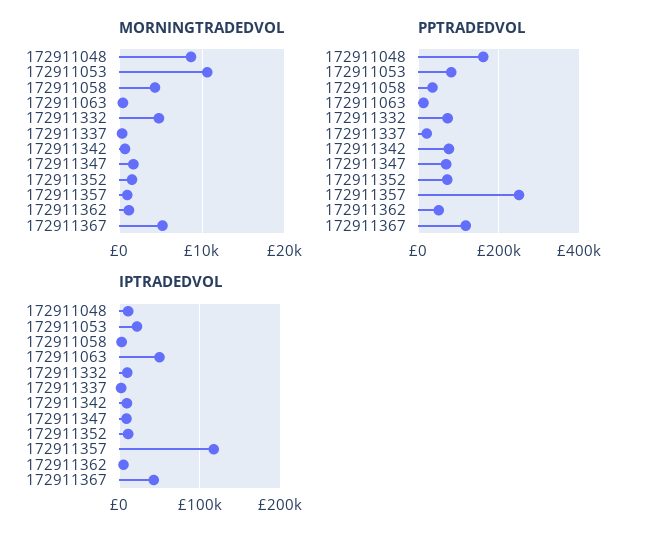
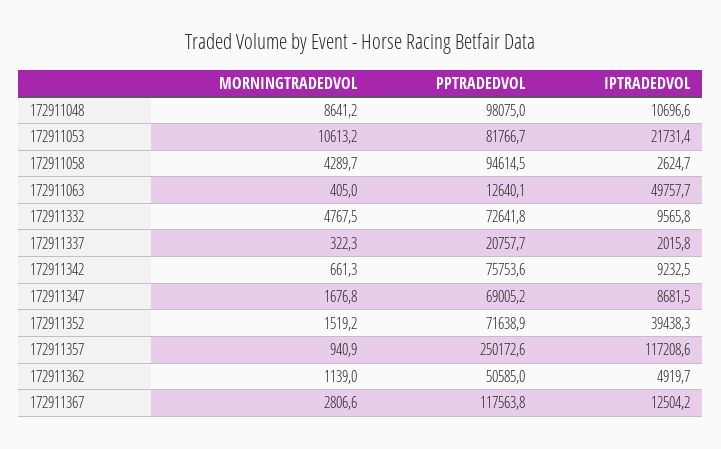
MORNINGTRADEDVOL, 172911367: 5000 -> 2806.6
PPTRADEDVOL, 172911048: 160000 -> 98075
PPTRADEDVOL, 172911058: 40000 -> 94614.5
IPTRADEDVOL, 172911352: 10000 -> 39438.3
IPTRADEDVOL, 172911367: 40000 -> 12504.2

